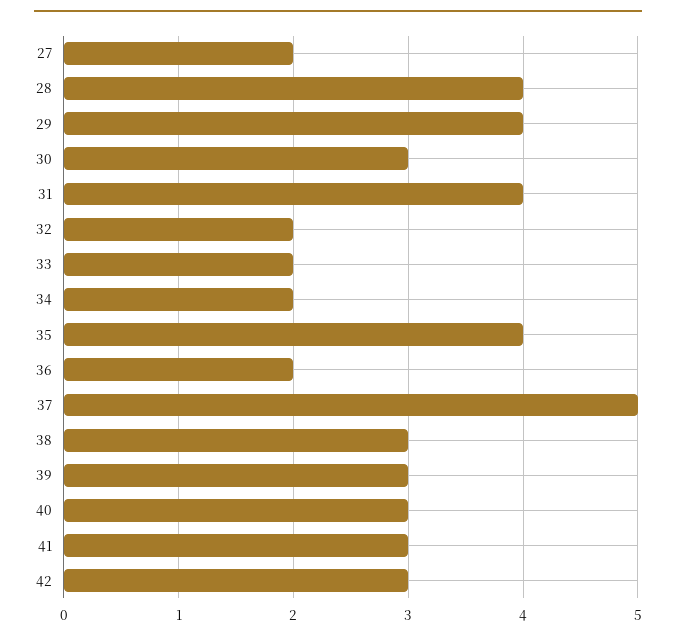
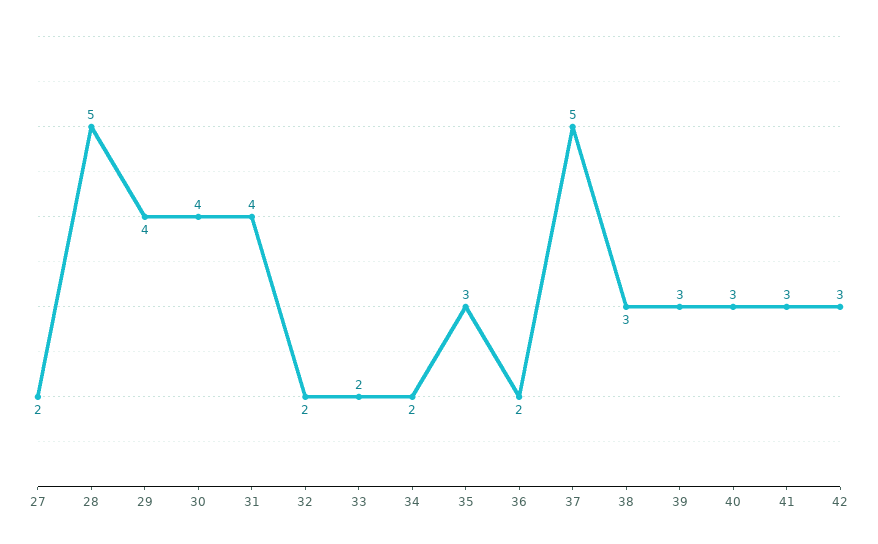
28: 4 -> 5
30: 3 -> 4
35: 4 -> 3

